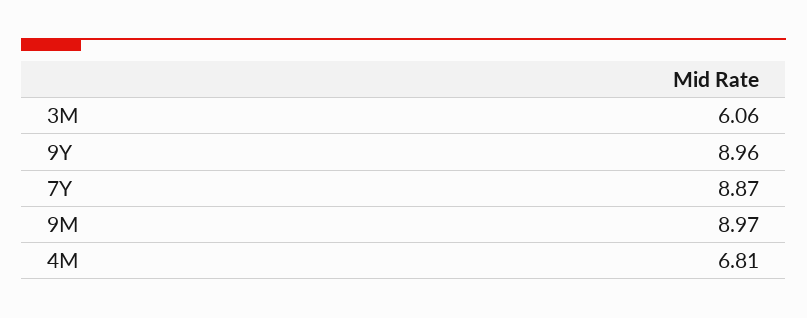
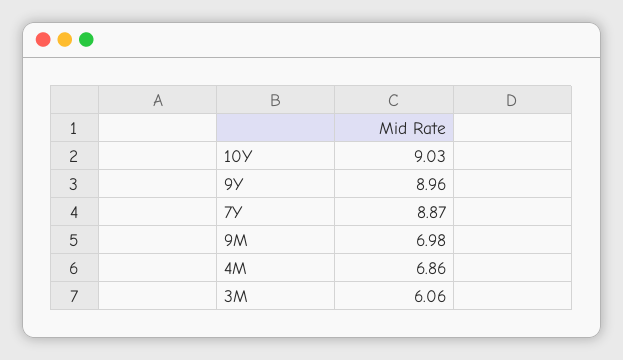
9M: 8.97 -> 6.98
4M: 6.81 -> 6.86
10Y: none -> 9.03

